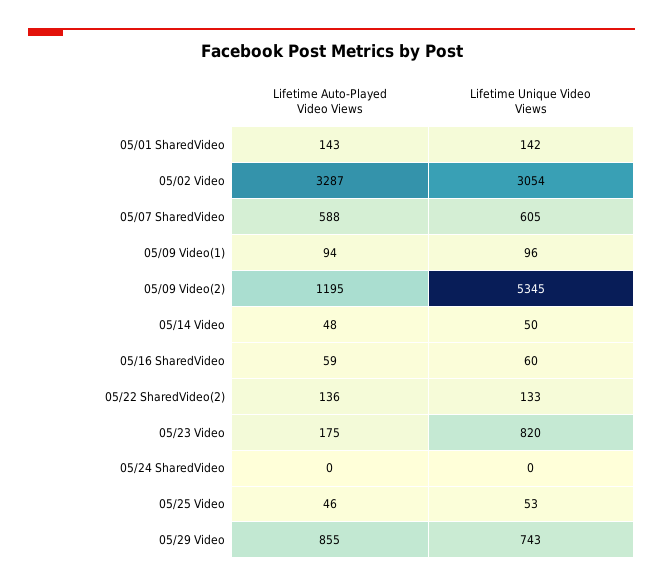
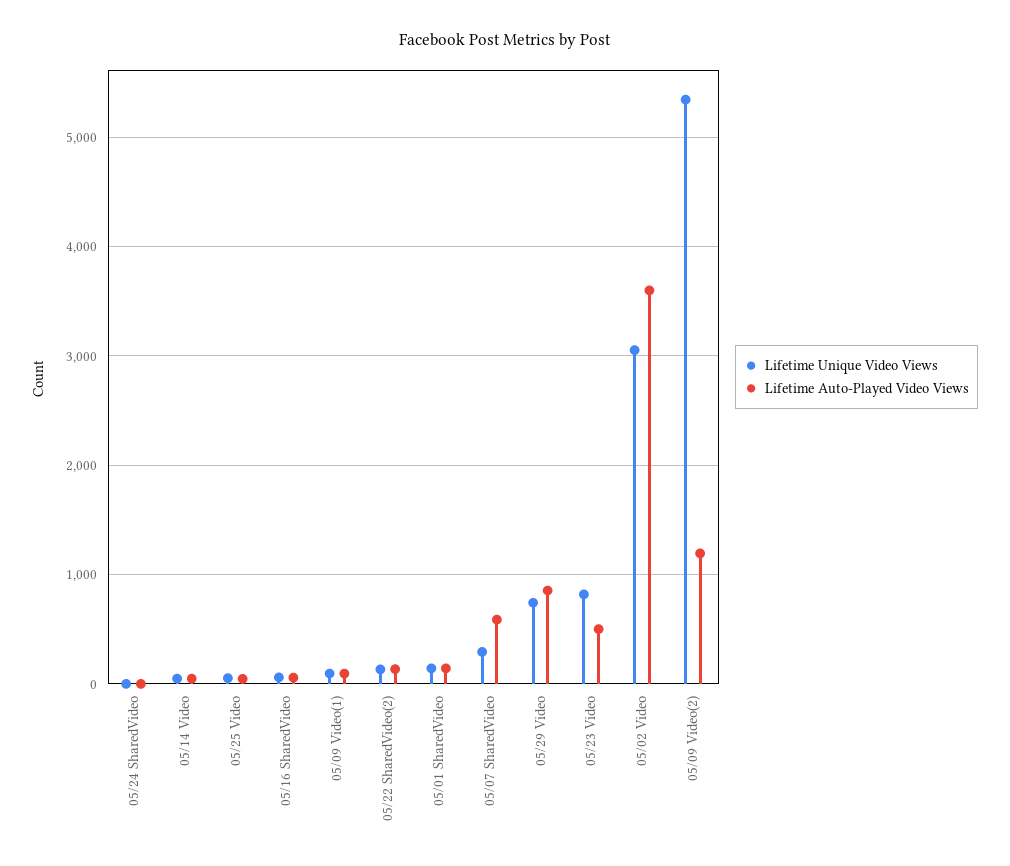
Lifetime Auto-Played Video Views, 05/02 Video: 3287 -> 3600
Lifetime Unique Video Views, 05/07 SharedVideo: 605 -> 300
Lifetime Auto-Played Video Views, 05/23 Video: 175 -> 500

